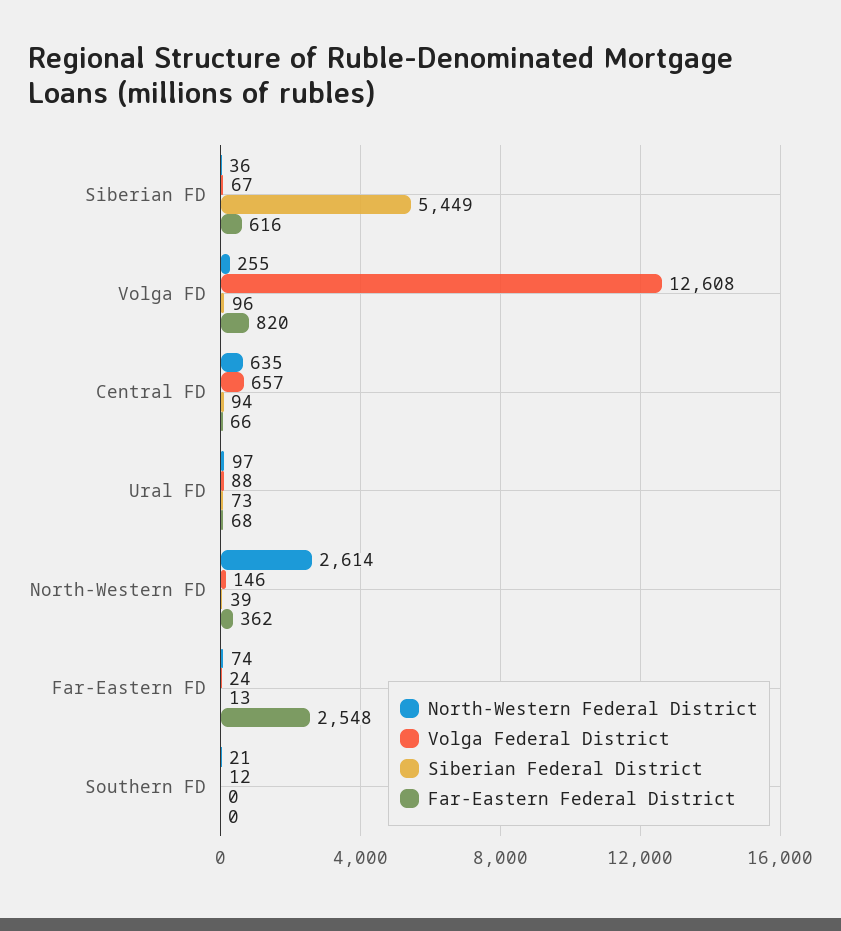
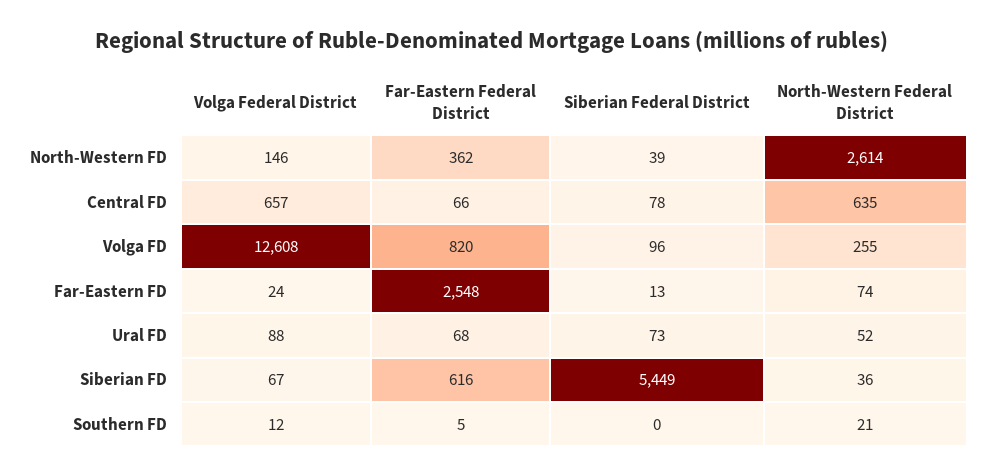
Siberian Federal District, Central FD: 94 -> 78
North-Western Federal District, Ural FD: 97 -> 52
Far-Eastern Federal District, Southern FD: 0 -> 5

